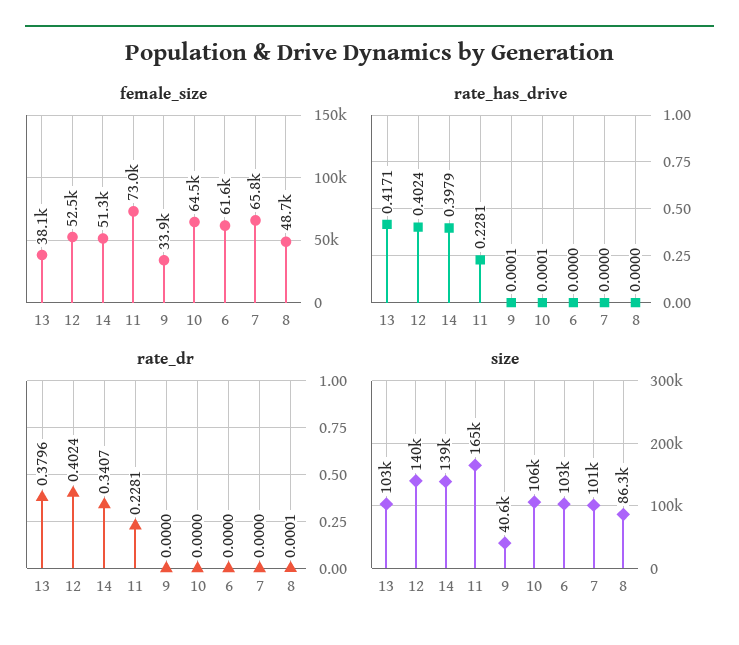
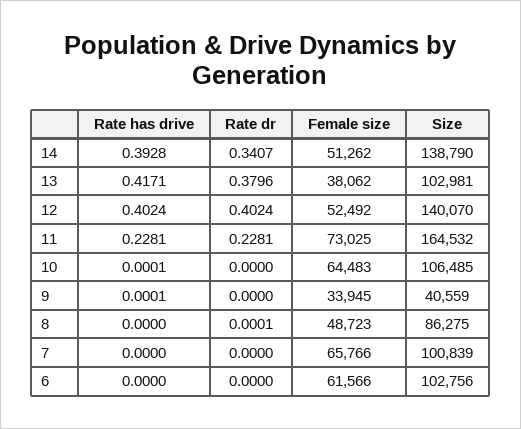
rate_has_drive, 14: 0.3979 -> 0.3928

